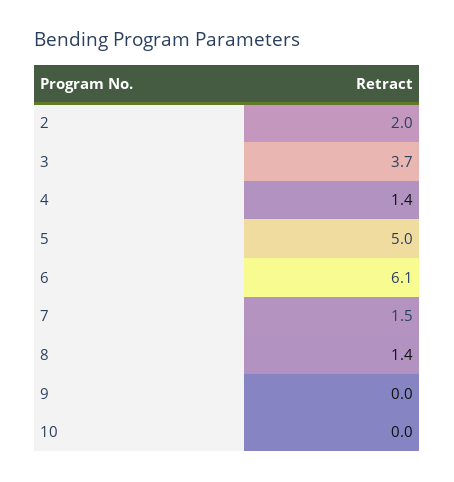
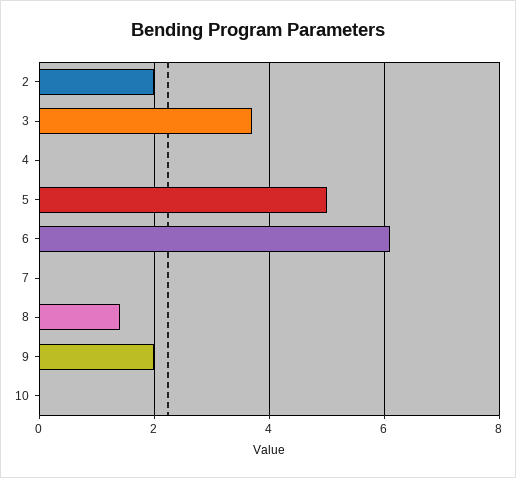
4: 1.4 -> 0
7: 1.5 -> 0
9: 0 -> 2

